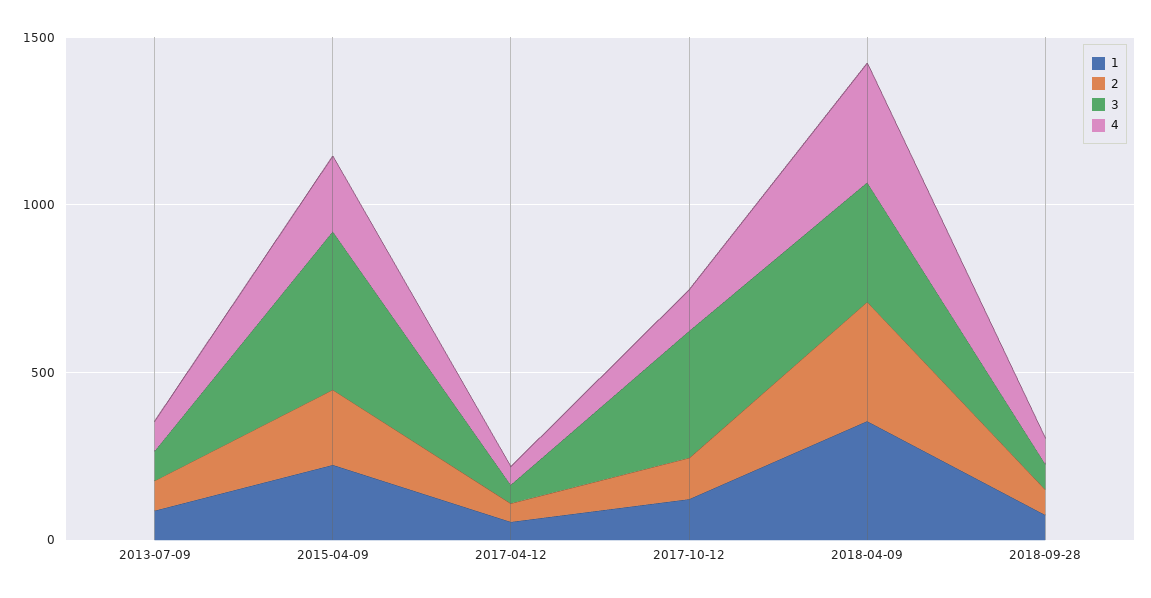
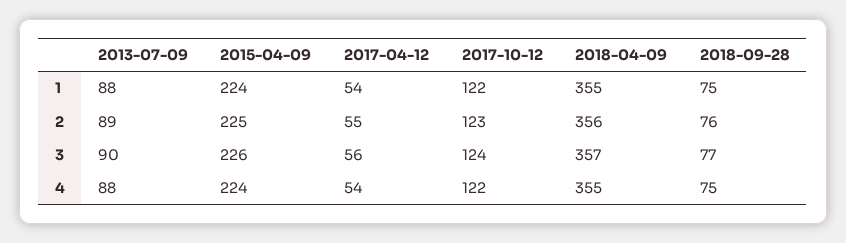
3, 2015-04-09: 500 -> 226
3, 2017-10-12: 400 -> 124

